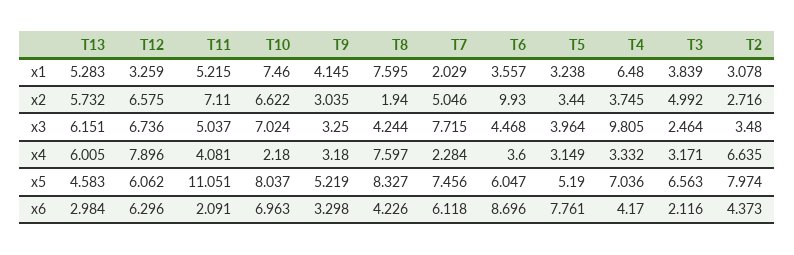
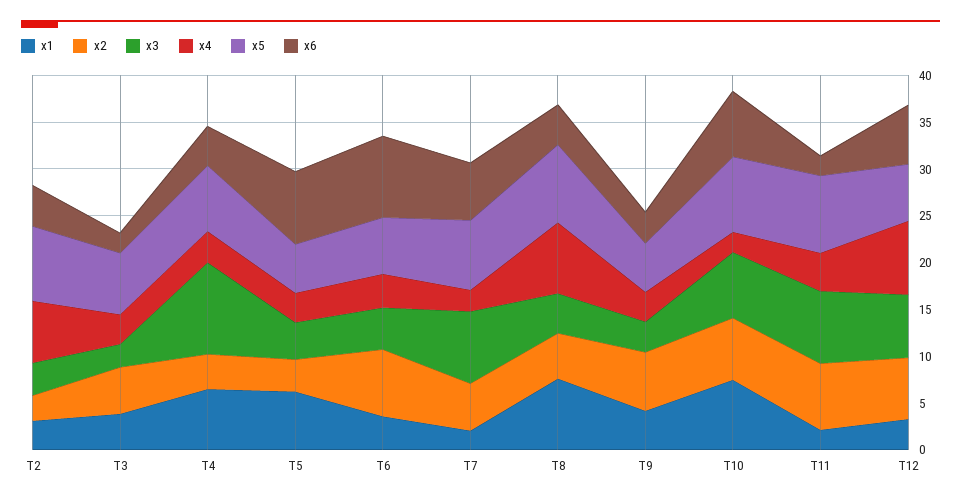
x1, T13: 5.283 -> none
x1, T11: 5.215 -> 2
x1, T5: 3.238 -> 6
x2, T13: 5.732 -> none
x2, T9: 3.035 -> 6
x2, T8: 1.94 -> 5
x2, T6: 9.93 -> 7
x3, T13: 6.151 -> none
x3, T11: 5.037 -> 8
x4, T13: 6.005 -> none
x5, T13: 4.583 -> none
x5, T11: 11.051 -> 8
x6, T13: 2.984 -> none

